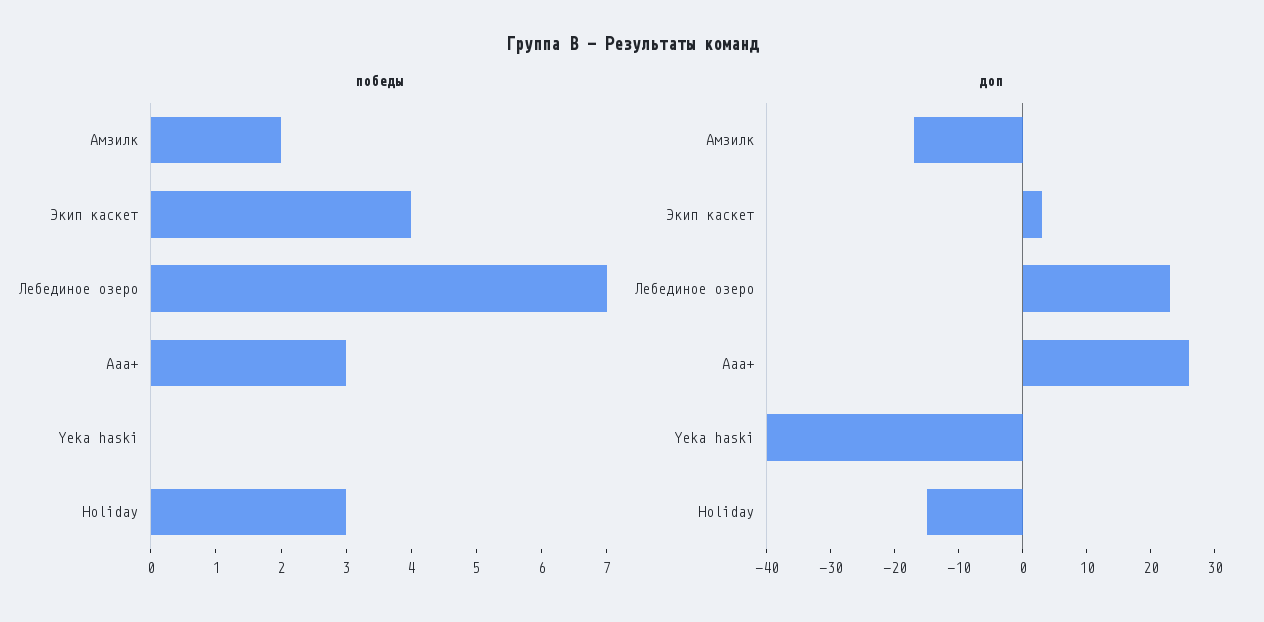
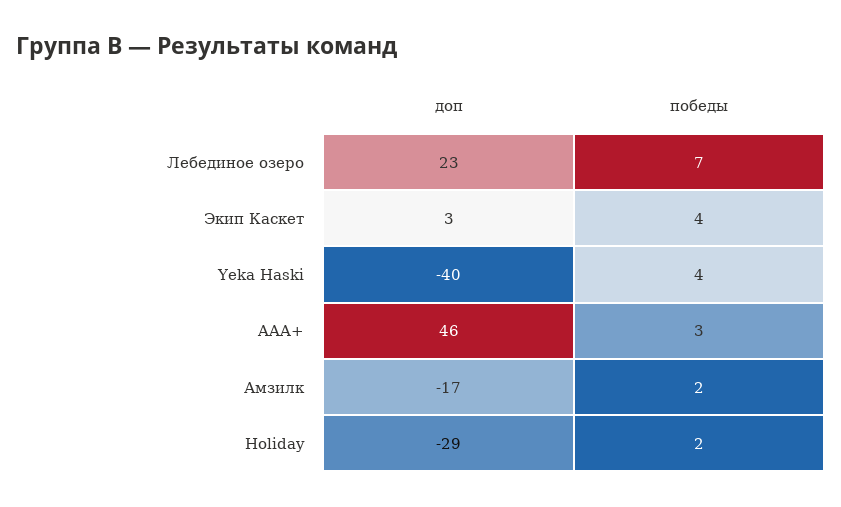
победы, Yeka haski: 0 -> 4
победы, Holiday: 3 -> 2
доп, Aaa+: 25 -> 46
доп, Holiday: -15 -> -29

